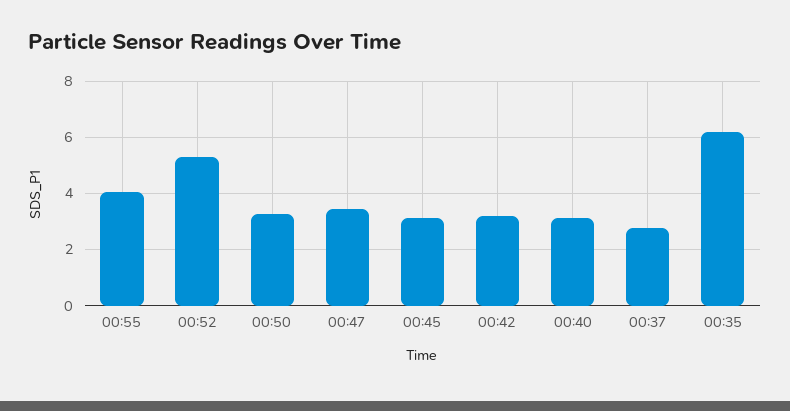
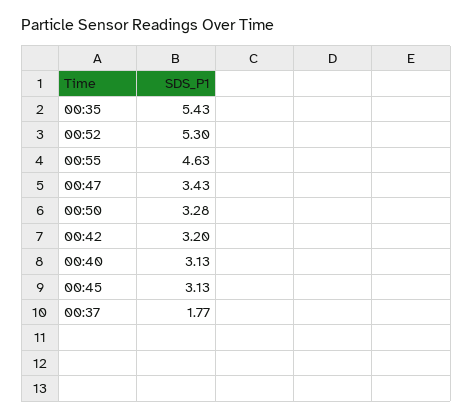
00:55: 4 -> 4.63
00:37: 2.75 -> 1.77
00:35: 6.25 -> 5.43

